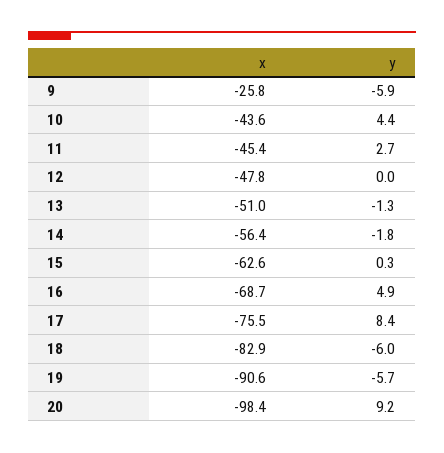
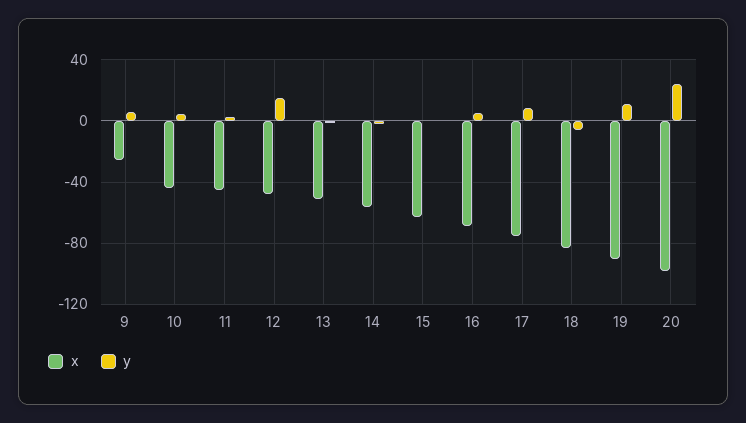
y, 9: -5.9 -> 5
y, 12: 0 -> 15
y, 19: -5.7 -> 10
y, 20: 9.2 -> 25

